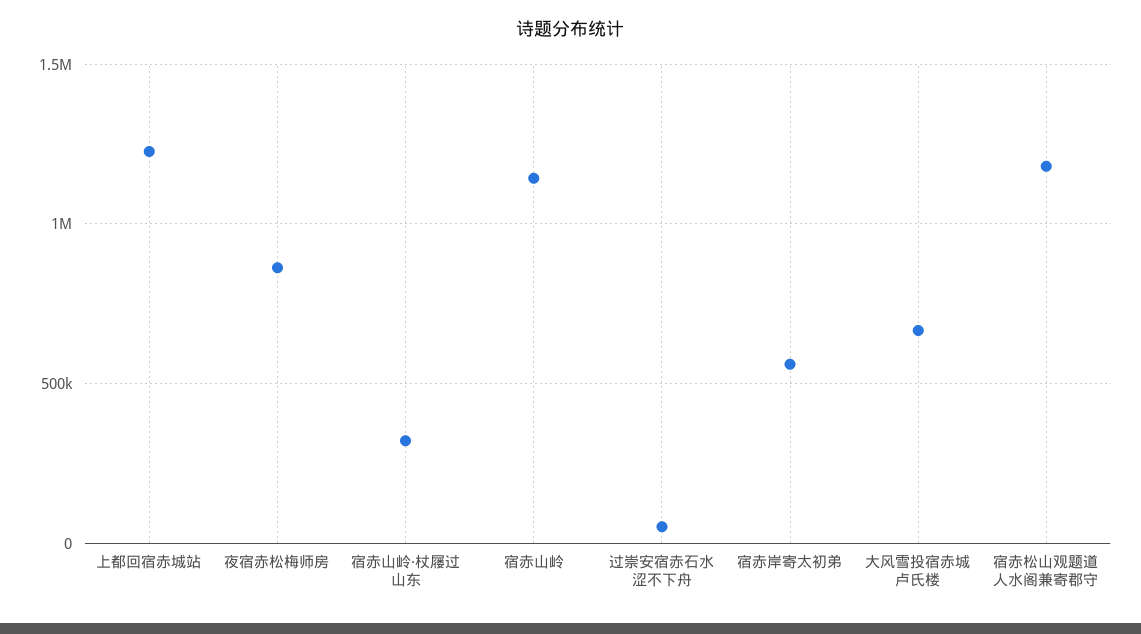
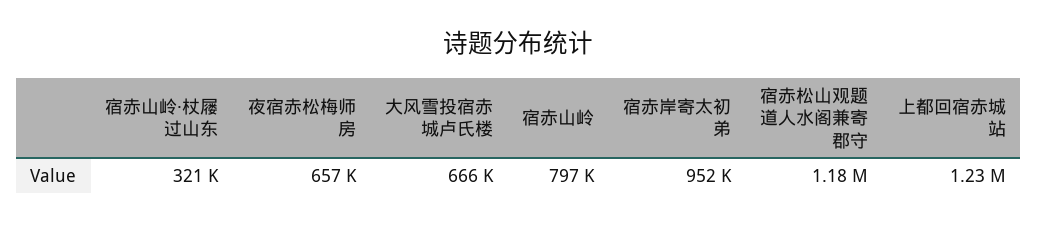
夜宿赤松梅师房: 850000 -> 657000
宿赤山岭: 1150000 -> 797000
过崇安宿赤石水涩不下舟: 50000 -> none
宿赤岸寄太初弟: 550000 -> 952000

